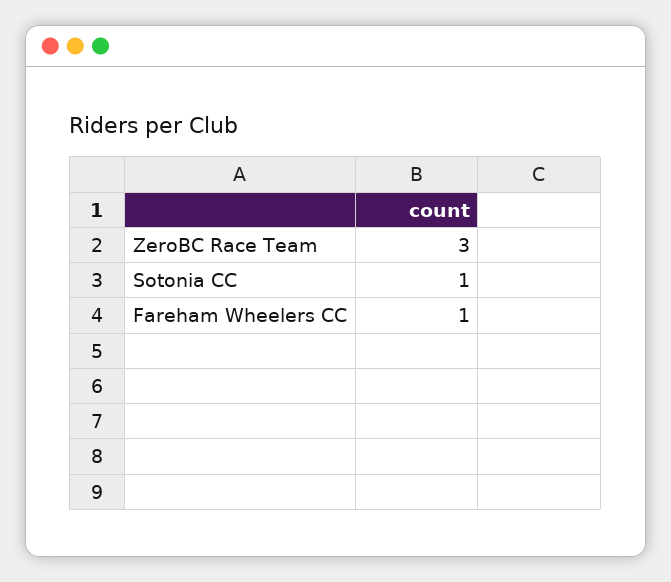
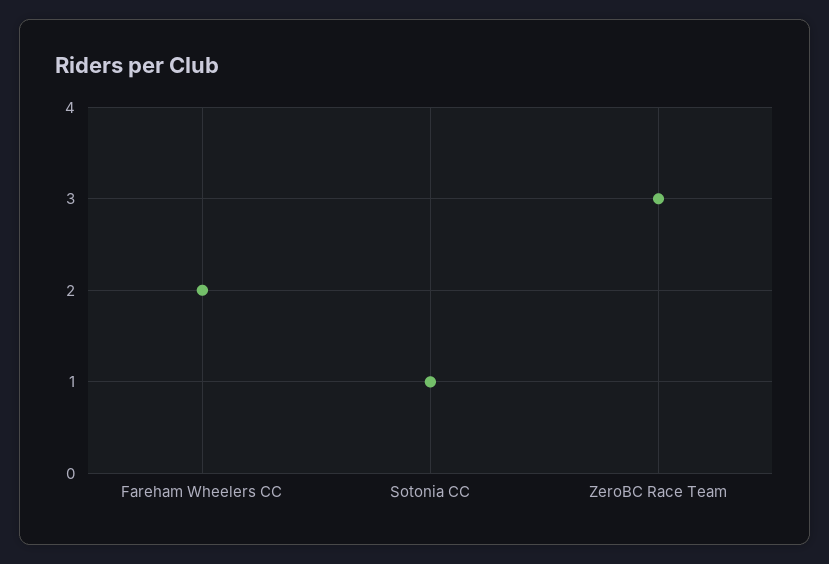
Fareham Wheelers CC: 1 -> 2

